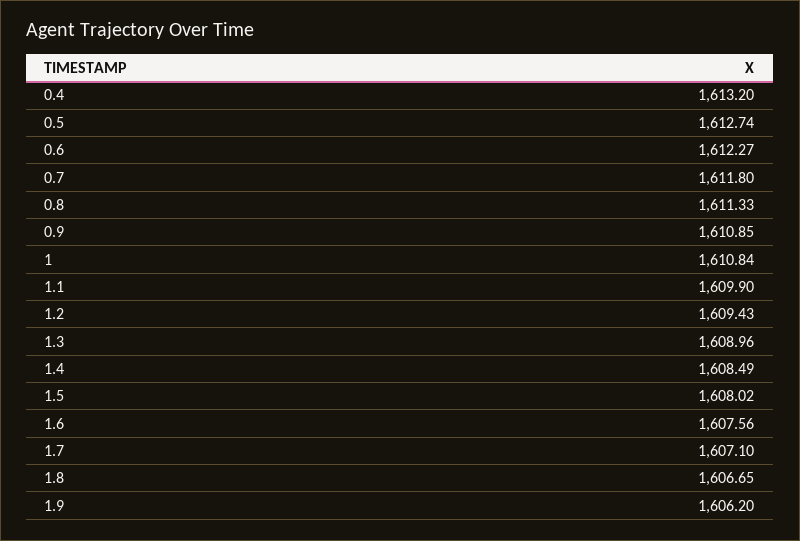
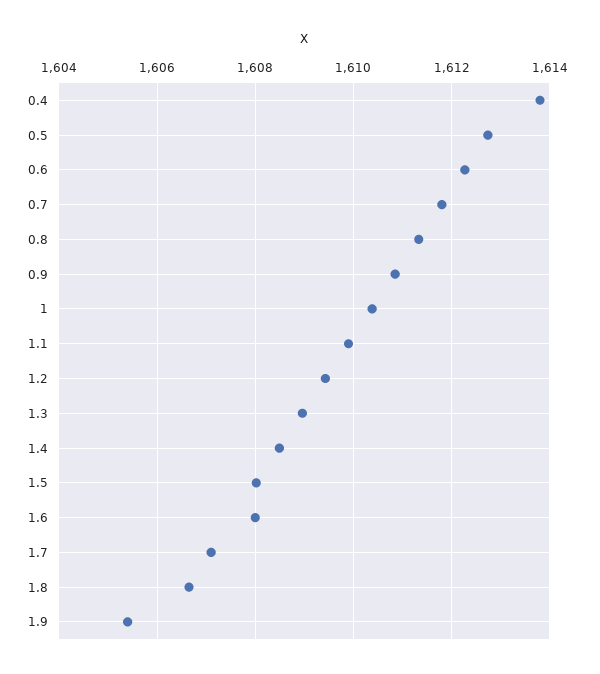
0.4: 1613.2 -> 1613.8
1: 1610.84 -> 1610.4
1.6: 1607.56 -> 1608
1.9: 1606.2 -> 1605.4

